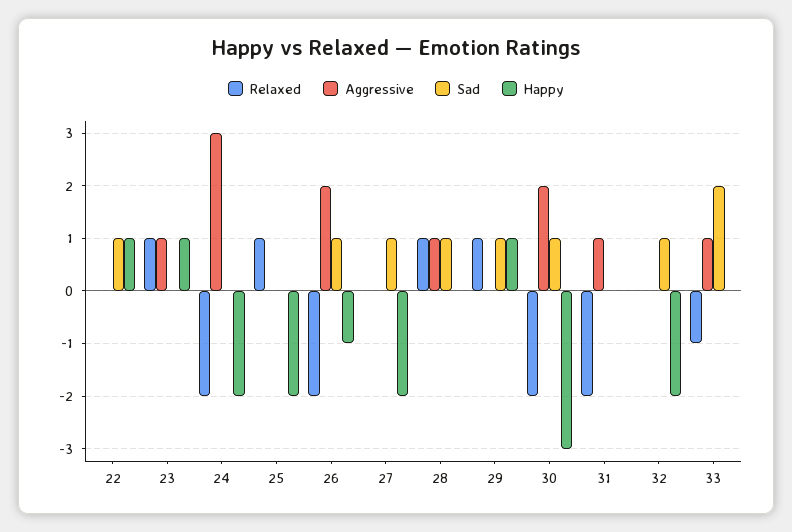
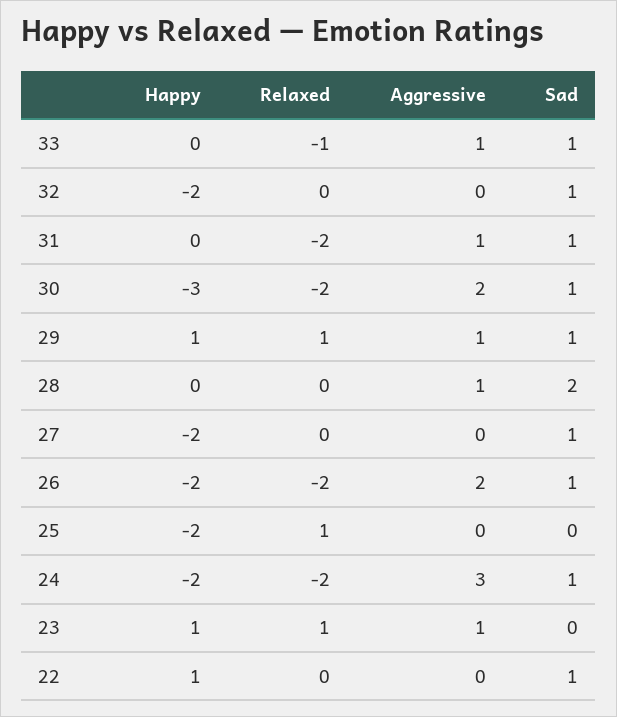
Sad, 24: 0 -> 1
Happy, 26: -1 -> -2
Relaxed, 28: 1 -> 0
Sad, 28: 1 -> 2
Aggressive, 29: 0 -> 1
Sad, 31: 0 -> 1
Sad, 33: 2 -> 1

